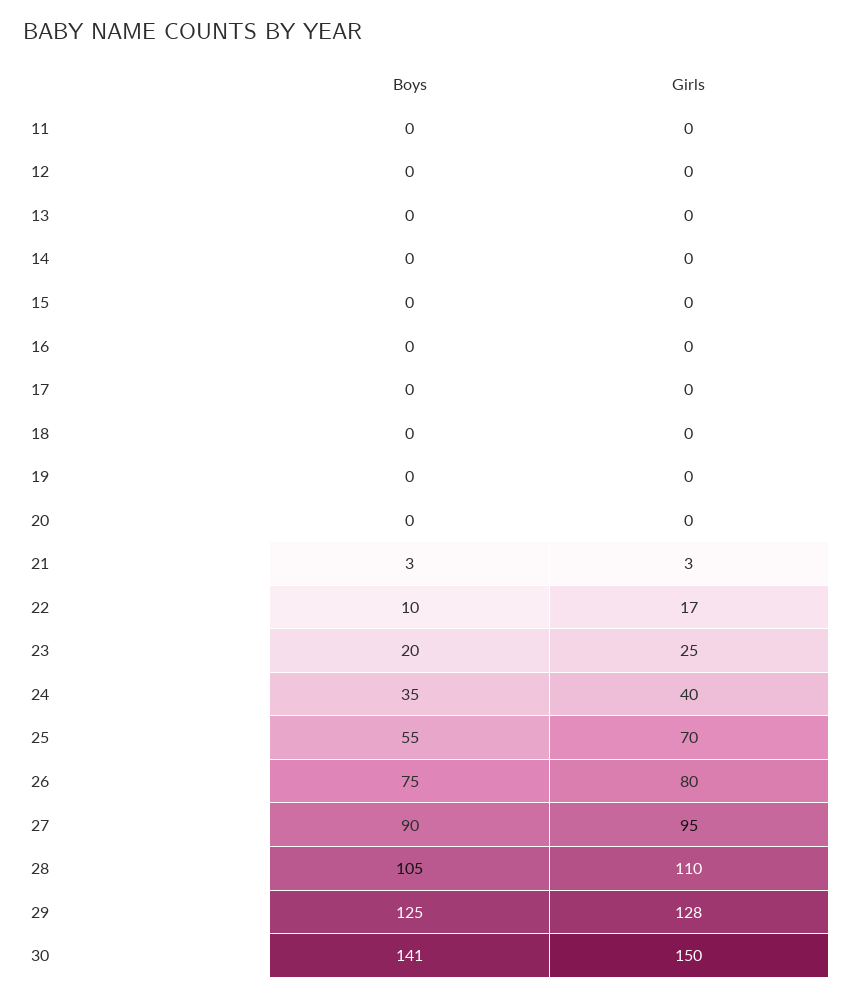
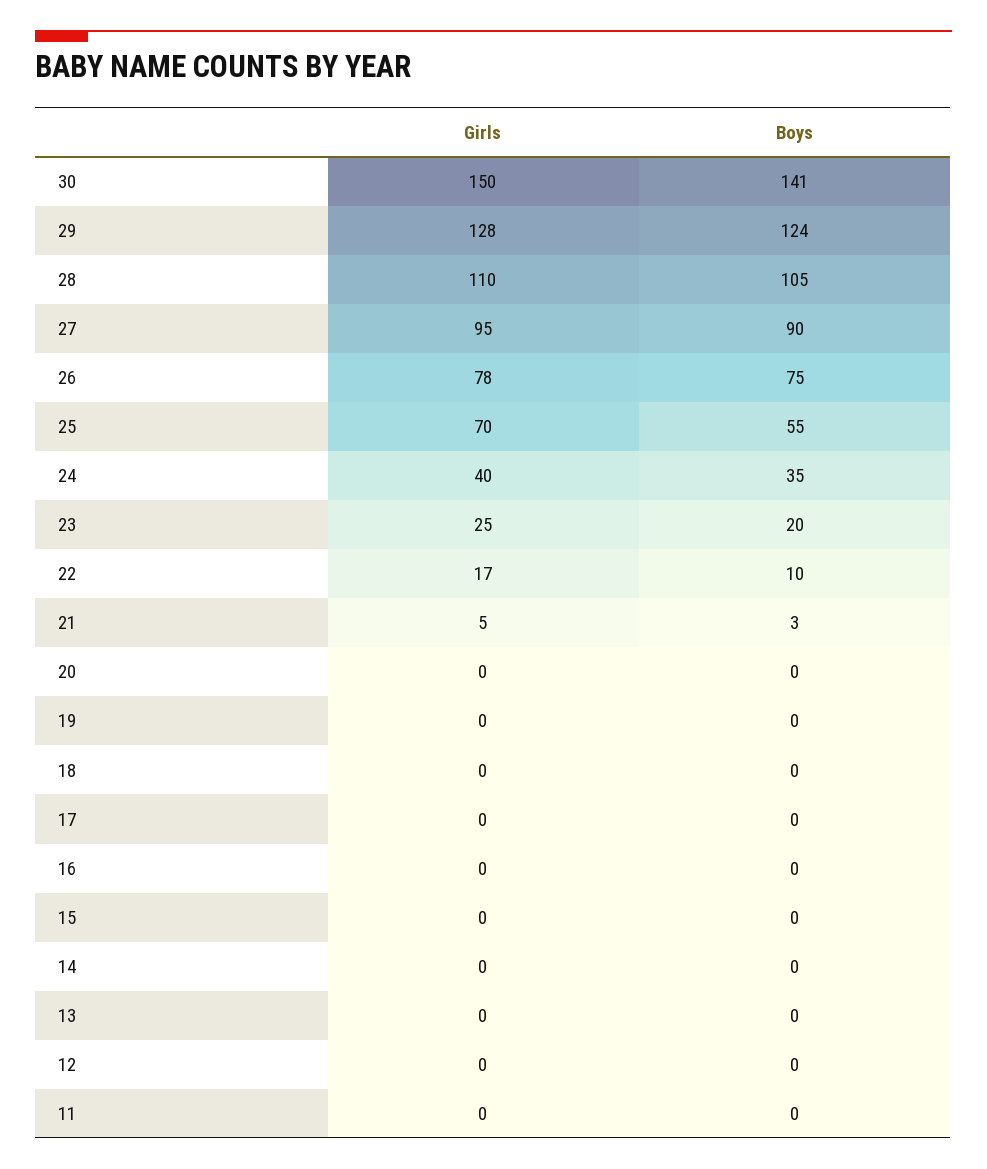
Girls, 21: 3 -> 5
Girls, 26: 80 -> 78
Boys, 29: 125 -> 124

